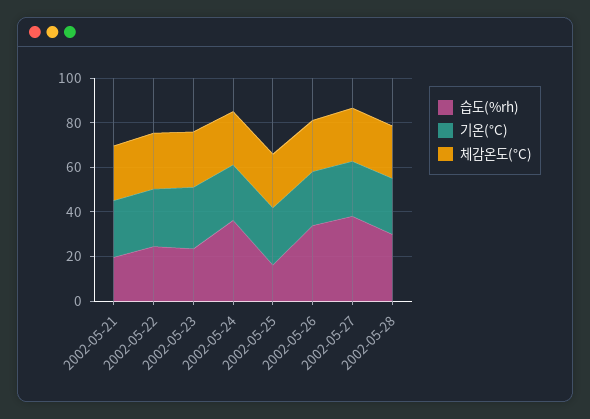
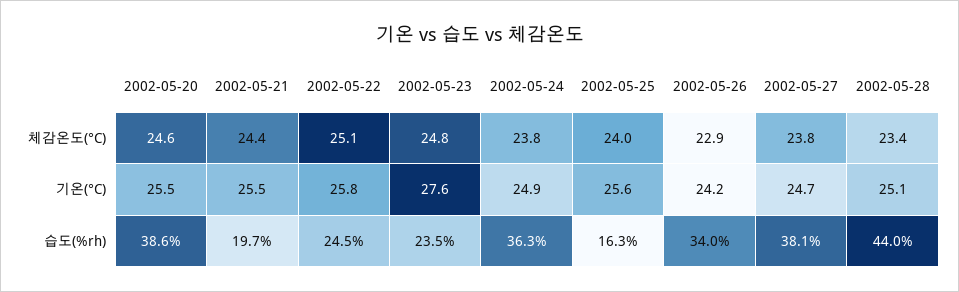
습도(%rh), 2002-05-28: 30 -> 44
체감온도(°C), 2002-05-20: none -> 24.6
기온(°C), 2002-05-20: none -> 25.5
습도(%rh), 2002-05-20: none -> 38.6

